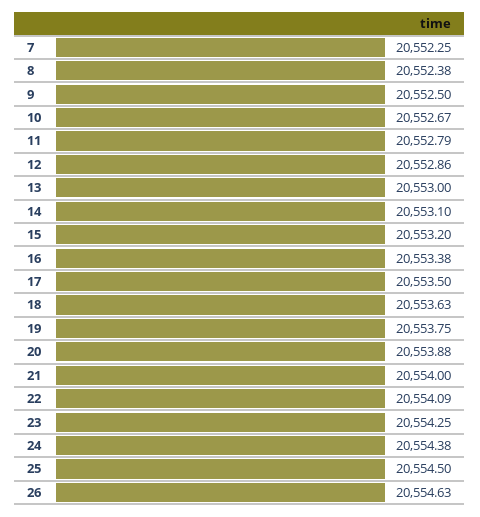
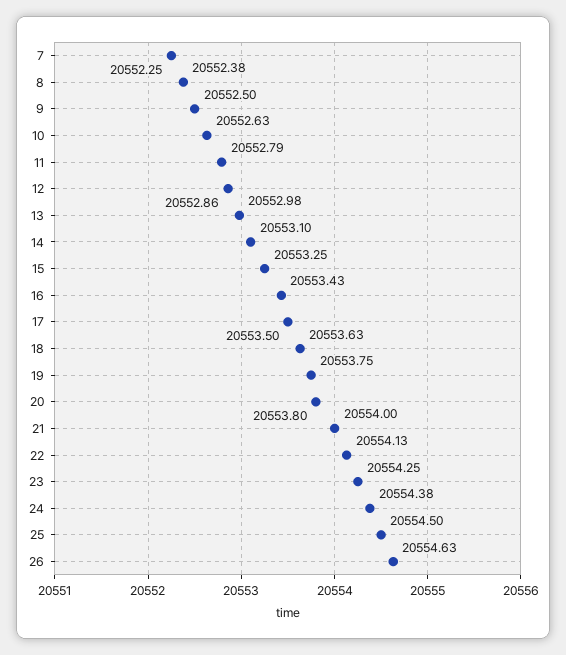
10: 20552.67 -> 20552.63
13: 20553 -> 20552.98
15: 20553.2 -> 20553.25
16: 20553.38 -> 20553.43
20: 20553.88 -> 20553.8
22: 20554.09 -> 20554.13

